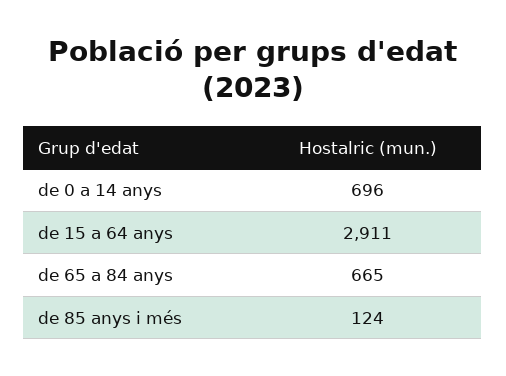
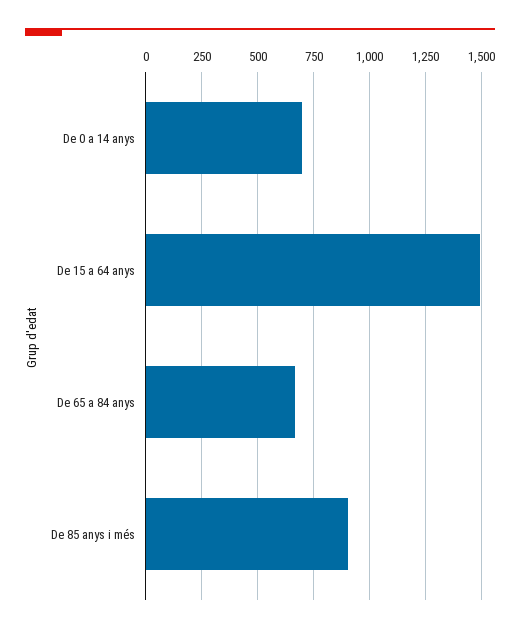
de 15 a 64 anys: 2911 -> 1500
de 85 anys i més: 124 -> 900

